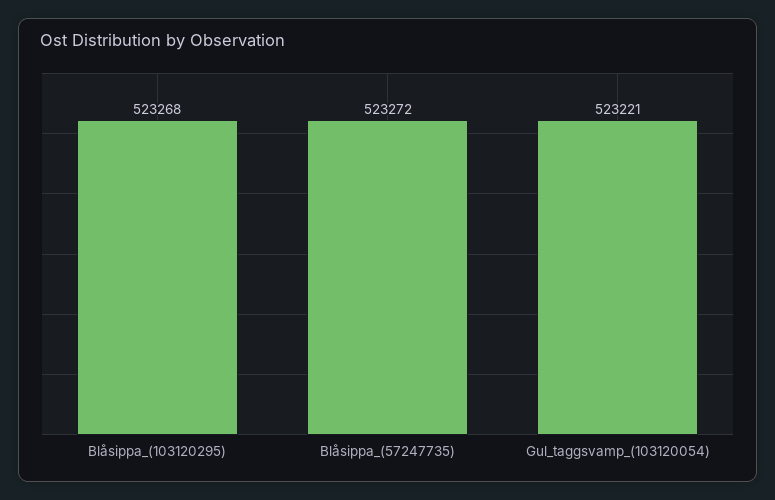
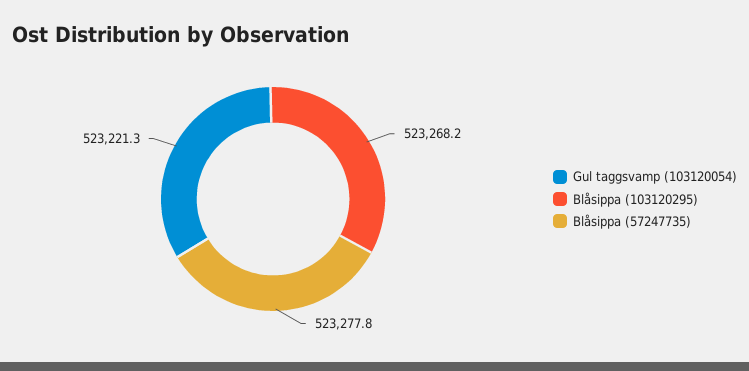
Blåsippa_(57247735): 523272 -> 523277.8

